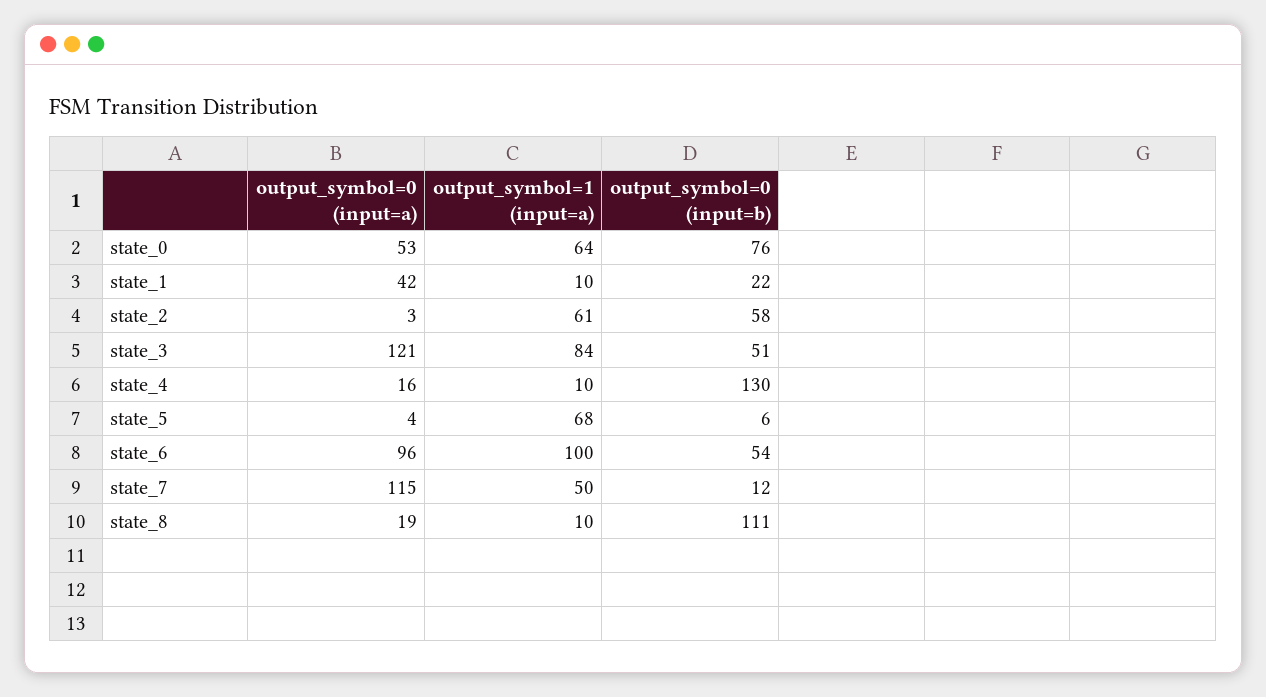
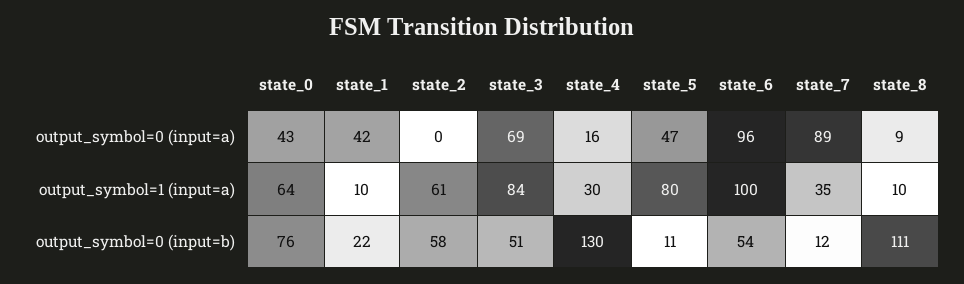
output_symbol=0 (input=a), state_0: 53 -> 43
output_symbol=0 (input=a), state_2: 3 -> 0
output_symbol=0 (input=a), state_3: 121 -> 69
output_symbol=1 (input=a), state_4: 10 -> 30
output_symbol=0 (input=a), state_5: 4 -> 47
output_symbol=1 (input=a), state_5: 68 -> 80
output_symbol=0 (input=b), state_5: 6 -> 11
output_symbol=0 (input=a), state_7: 115 -> 89
output_symbol=1 (input=a), state_7: 50 -> 35
output_symbol=0 (input=a), state_8: 19 -> 9

